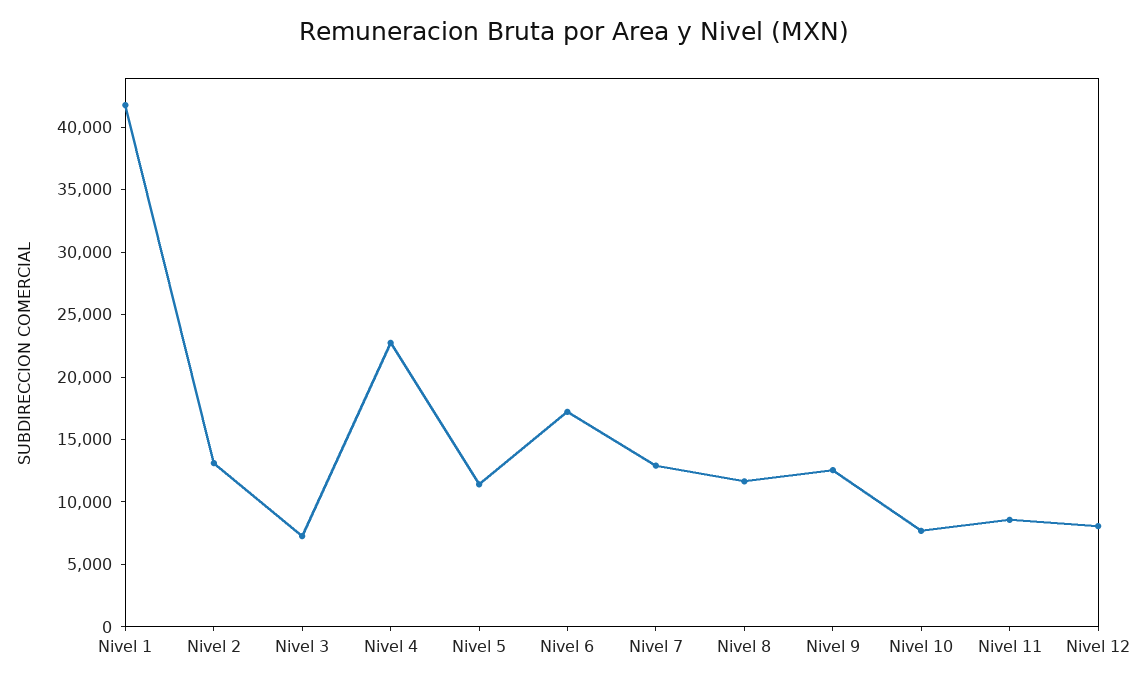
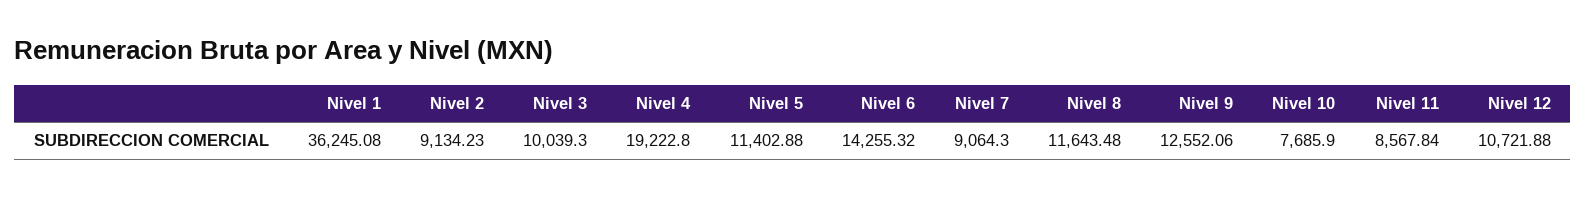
Nivel 1: 42000 -> 36245.08
Nivel 2: 13000 -> 9134.23
Nivel 3: 7000 -> 10039.3
Nivel 4: 23000 -> 19222.8
Nivel 6: 17000 -> 14255.32
Nivel 7: 13000 -> 9064.3
Nivel 12: 8000 -> 10721.88

